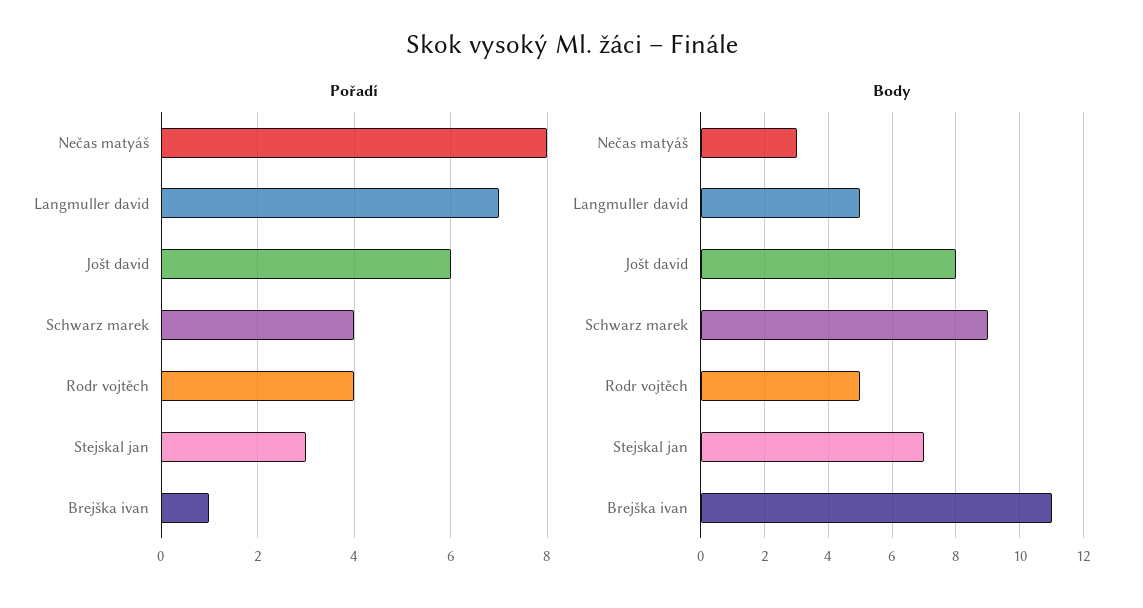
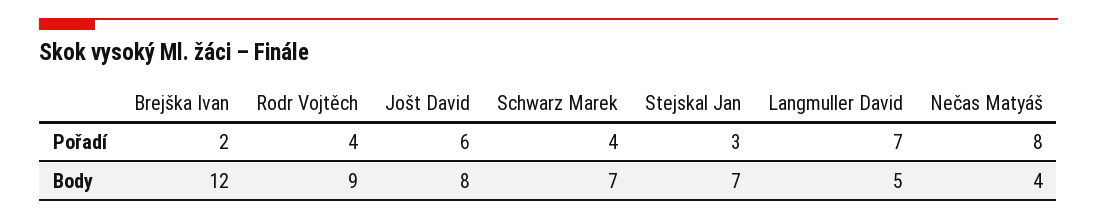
Pořadí, Brejška ivan: 1 -> 2
Body, Nečas matyáš: 3 -> 4
Body, Schwarz marek: 9 -> 7
Body, Rodr vojtěch: 5 -> 9
Body, Brejška ivan: 11 -> 12

